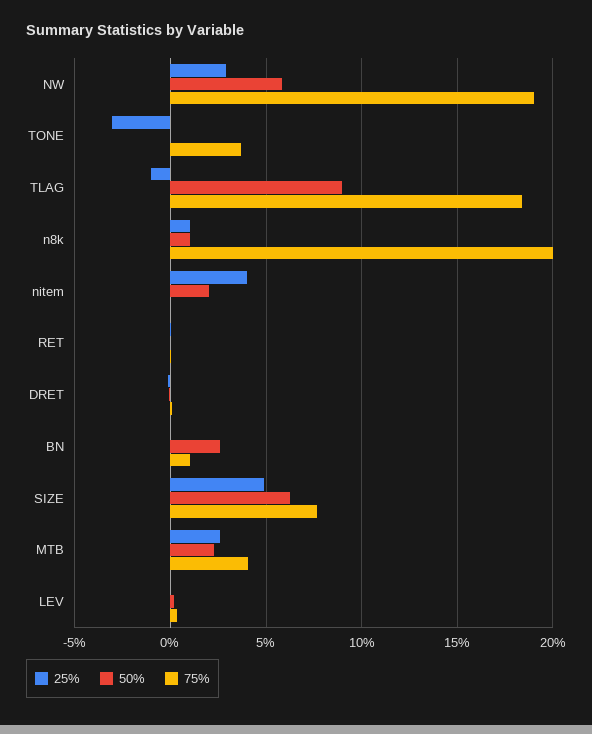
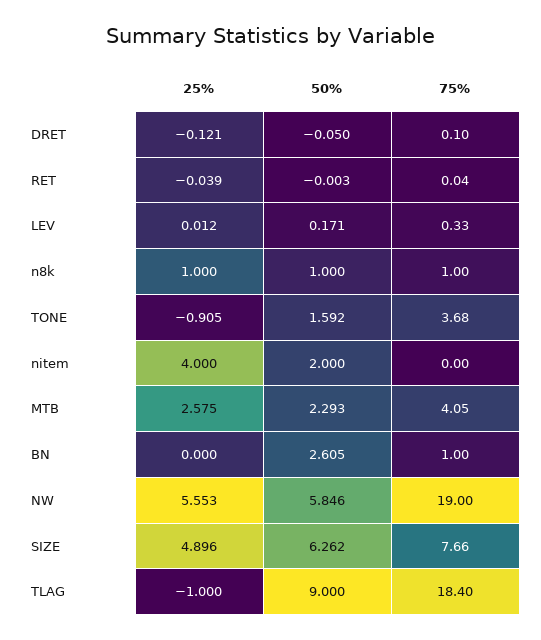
25%, NW: 3 -> 5.553
25%, TONE: -3 -> -0.905
50%, TONE: 0 -> 1.592
75%, n8k: 20 -> 1

